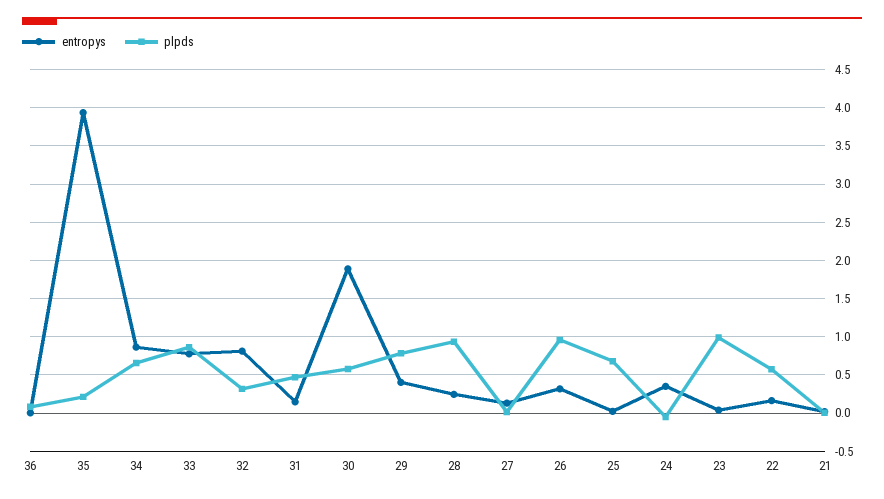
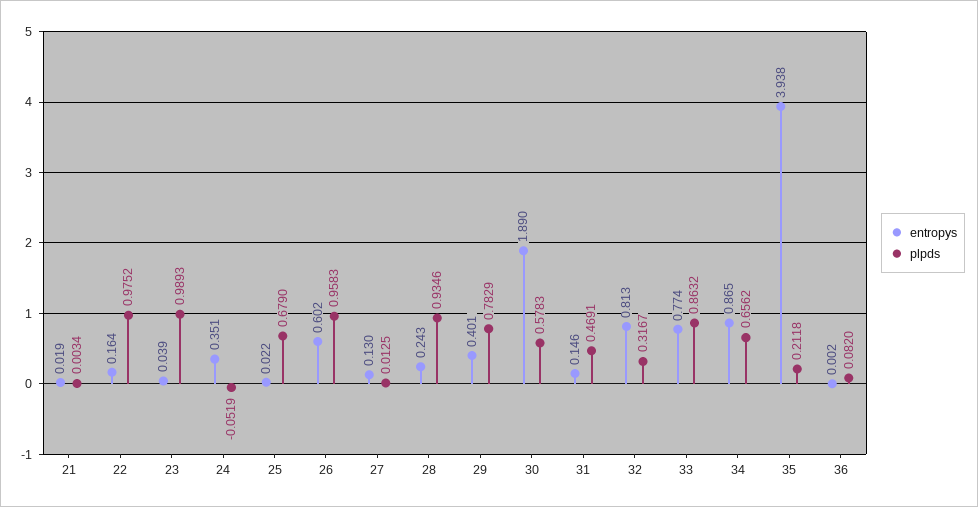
entropys, 26: 0.3 -> 0.602
plpds, 22: 0.6 -> 0.9752

